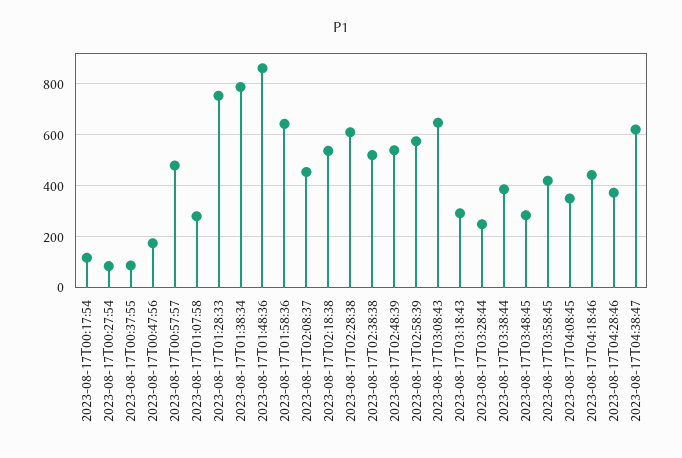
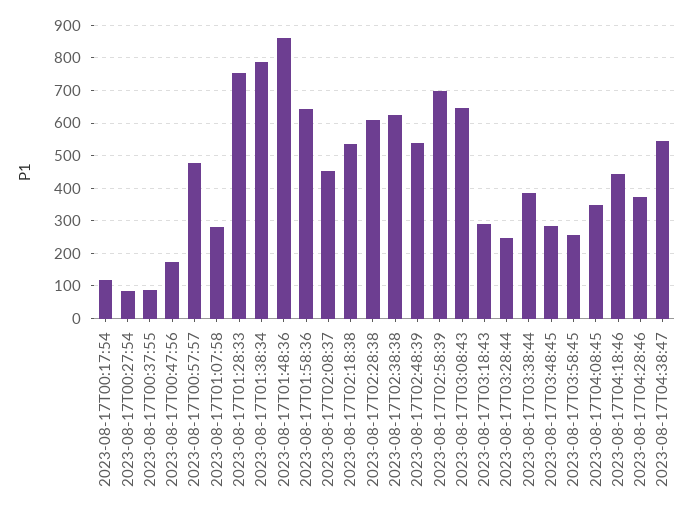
2023-08-17T02:38:38: 525 -> 620
2023-08-17T02:58:39: 575 -> 700
2023-08-17T03:58:45: 425 -> 260
2023-08-17T04:38:47: 625 -> 540

